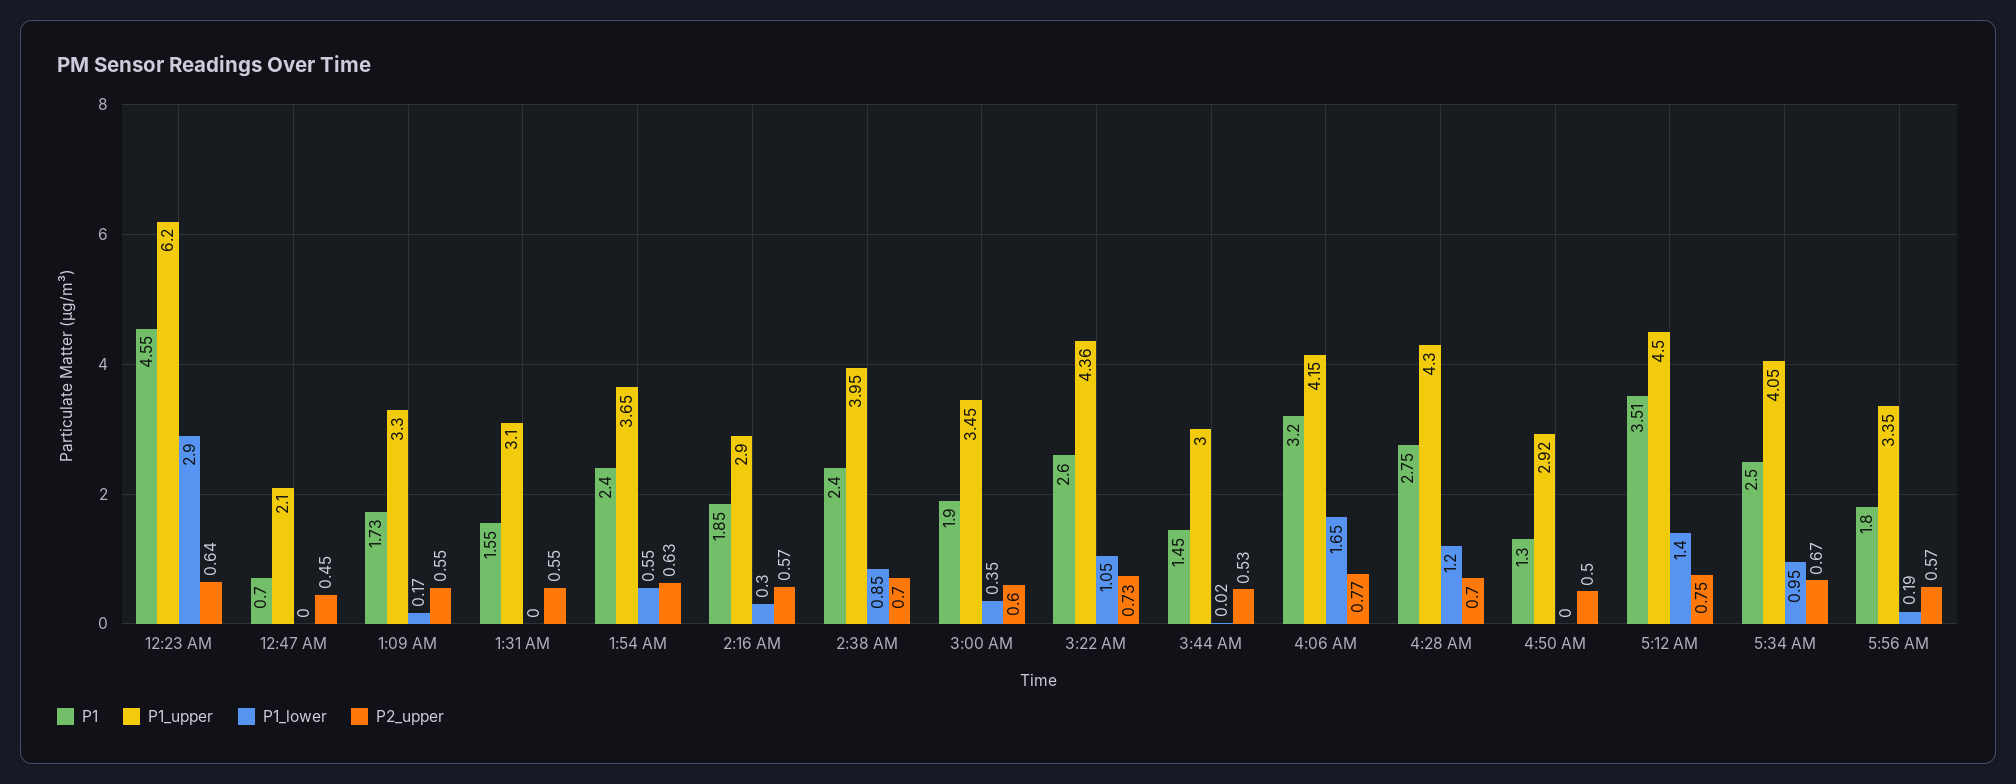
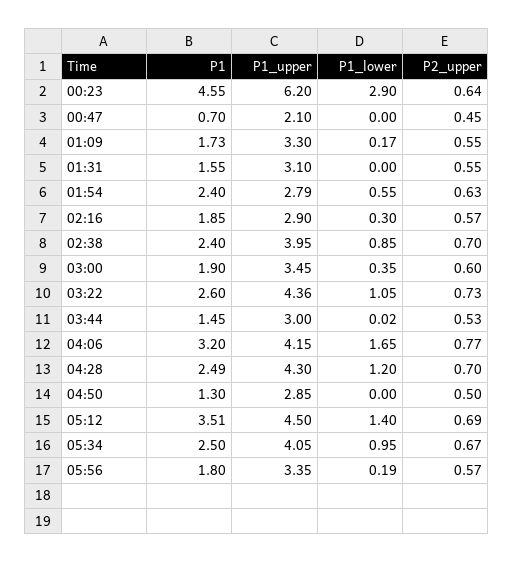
P1_upper, 1:54 AM: 3.65 -> 2.79
P1, 4:28 AM: 2.75 -> 2.49
P1_upper, 4:50 AM: 2.92 -> 2.85
P2_upper, 5:12 AM: 0.75 -> 0.69

